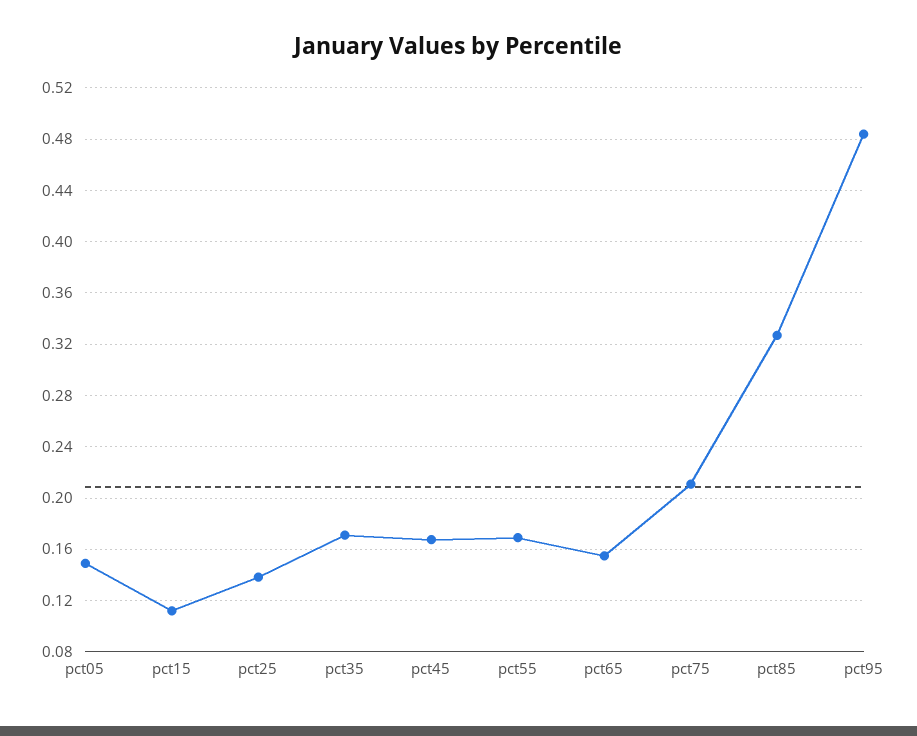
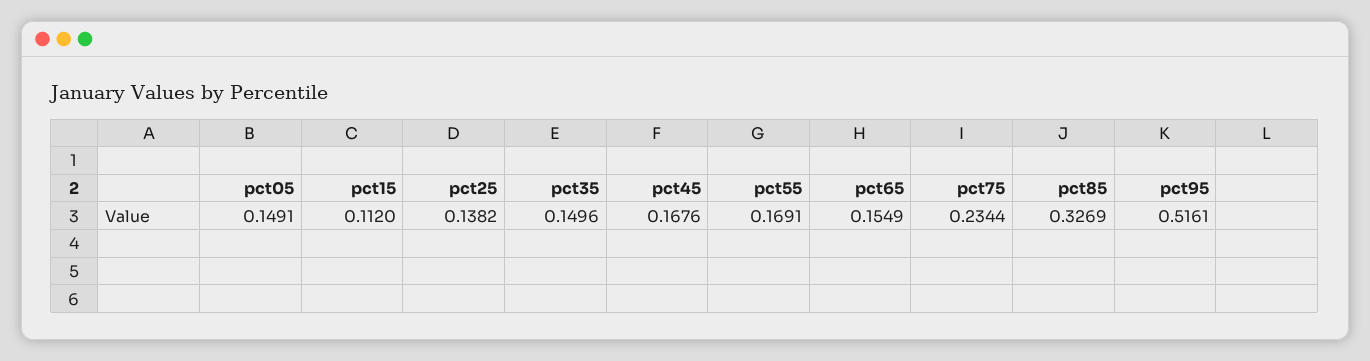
pct35: 0.17 -> 0.1496
pct75: 0.21 -> 0.2344
pct95: 0.485 -> 0.5161

